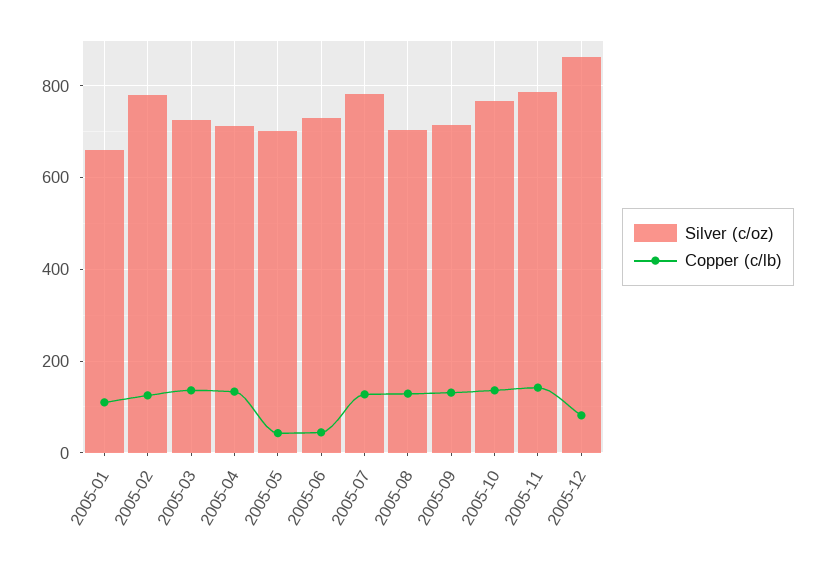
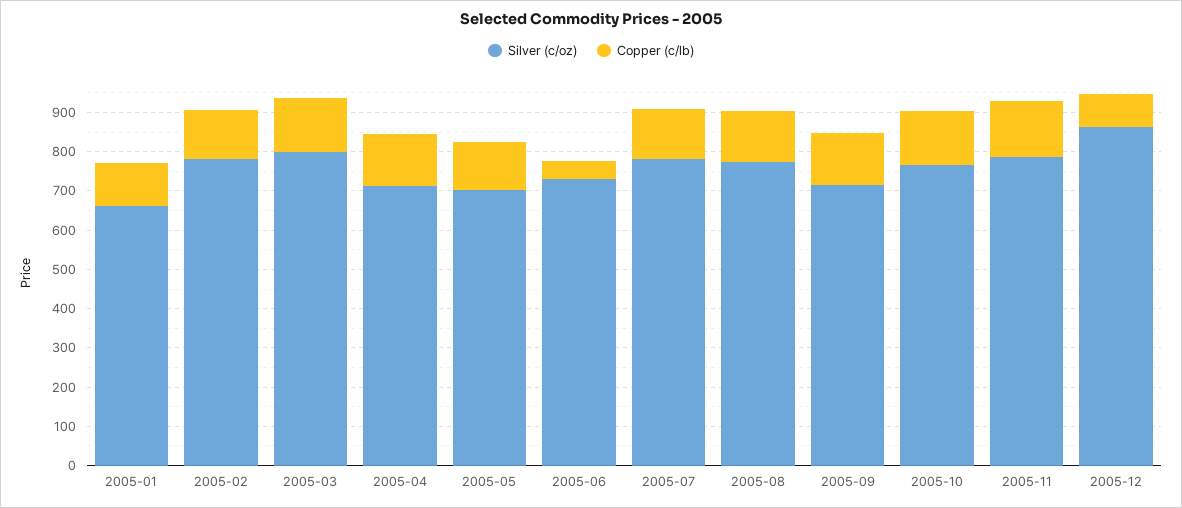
Silver (c/oz), 2005-03: 720 -> 800
Copper (c/lb), 2005-05: 40 -> 125
Silver (c/oz), 2005-08: 700 -> 775

